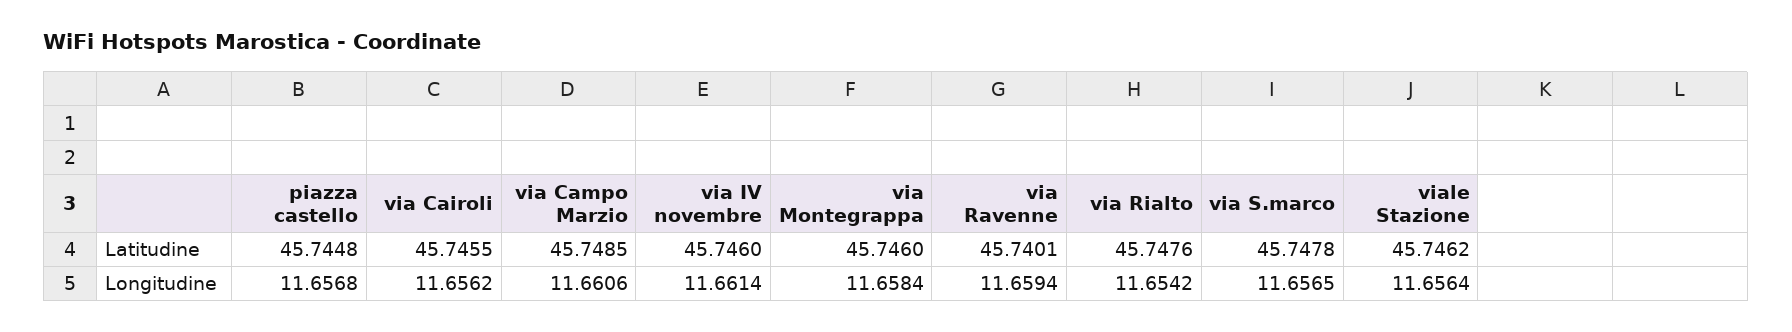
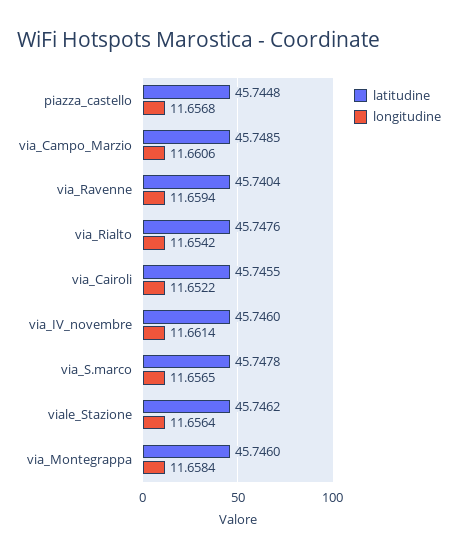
Latitudine, via Ravenne: 45.7401 -> 45.7404
Longitudine, via Cairoli: 11.6562 -> 11.6522

